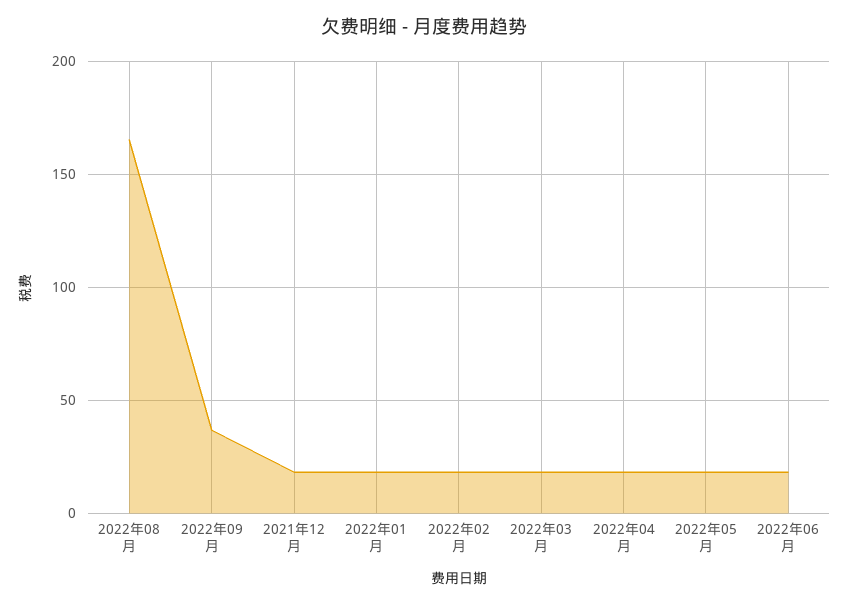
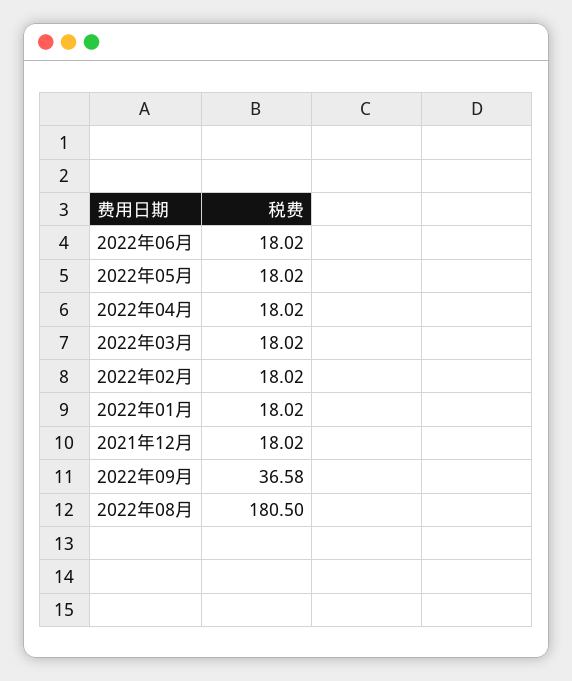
2022年08月: 165 -> 180.5

